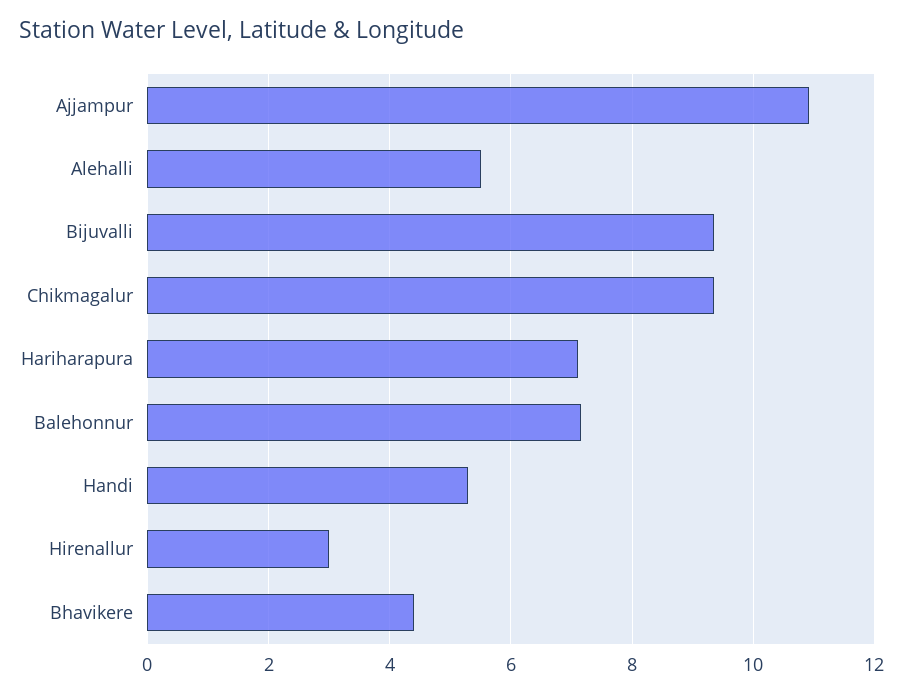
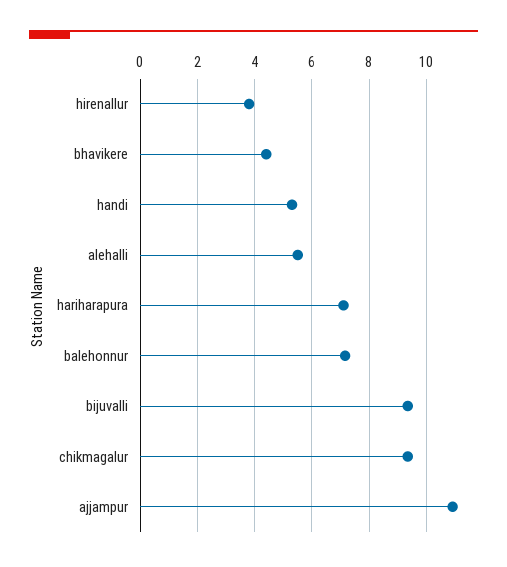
Hirenallur: 3 -> 3.75

